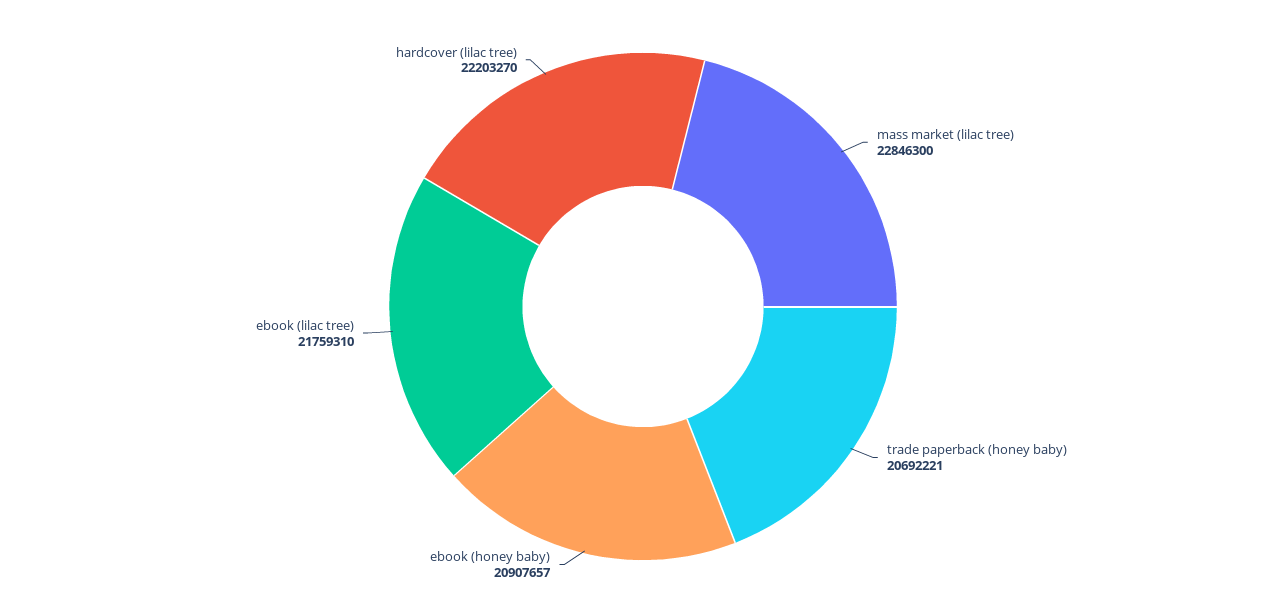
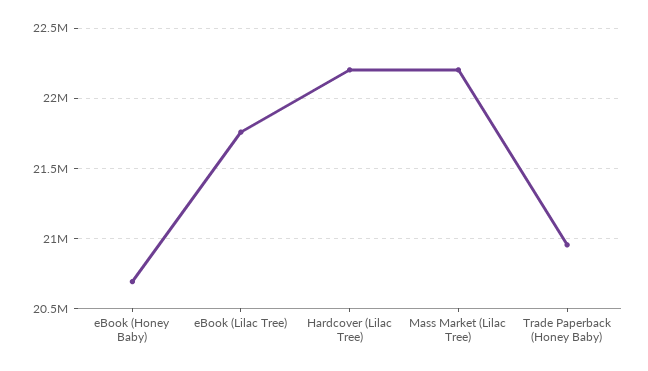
mass market (lilac tree): 22846300 -> 22200000
trade paperback (honey baby): 20692221 -> 20950000
ebook (honey baby): 20907657 -> 20700000

